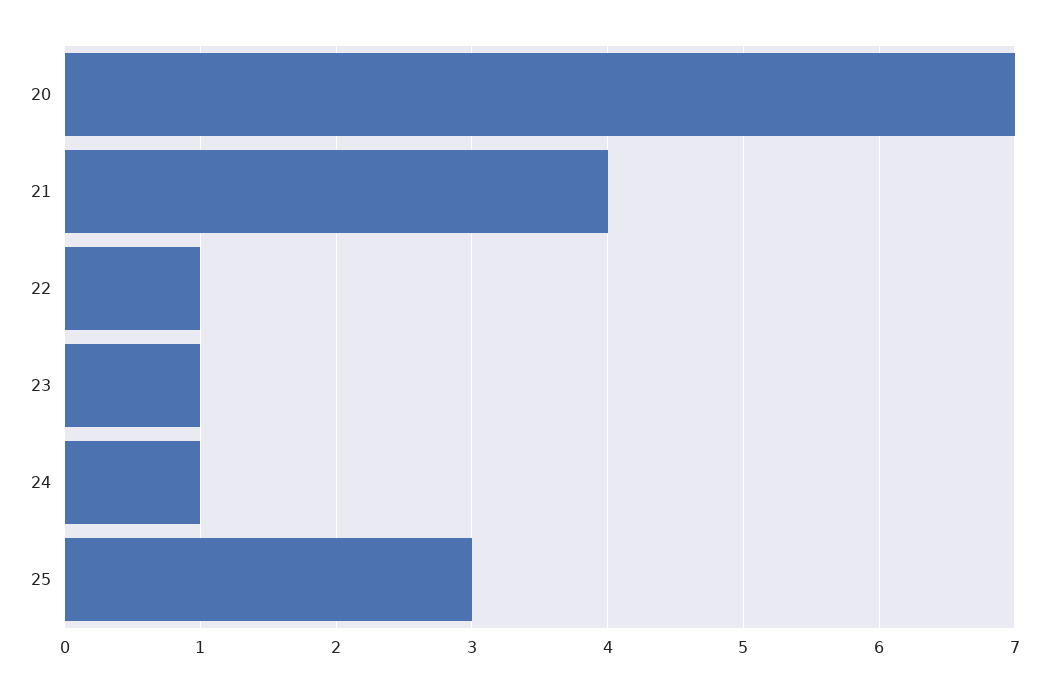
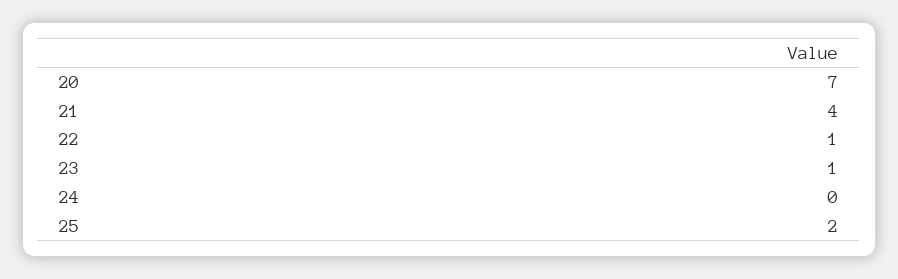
24: 1 -> 0
25: 3 -> 2

